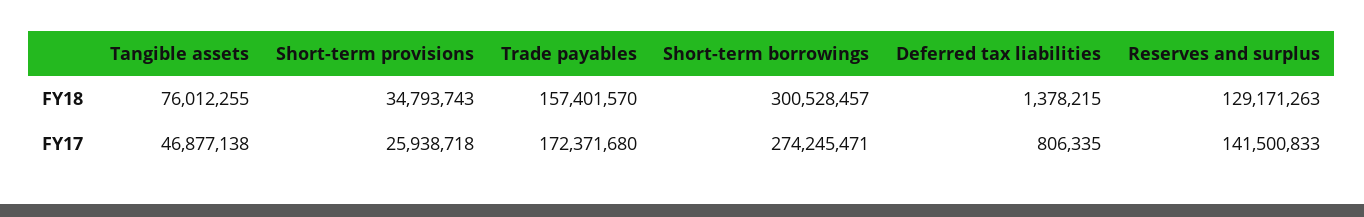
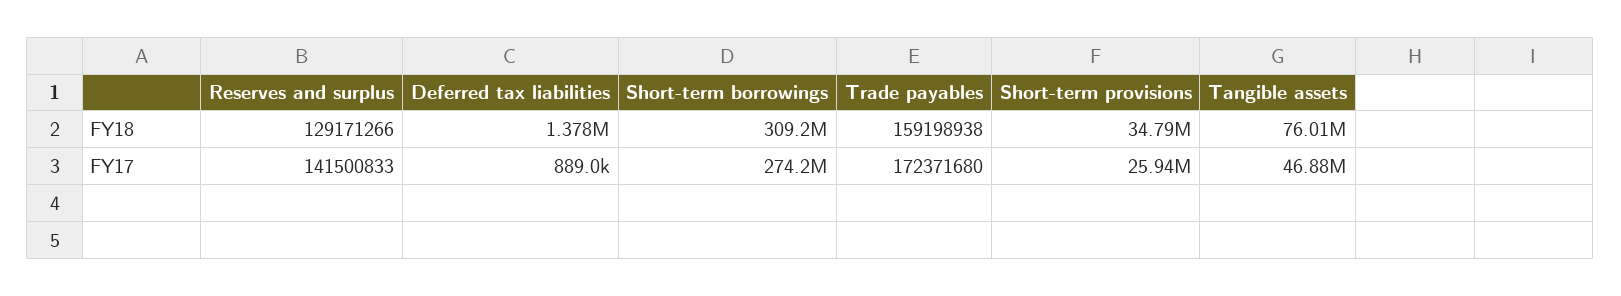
Trade payables, FY18: 157401570 -> 159198938
Short-term borrowings, FY18: 300528457 -> 309200000
Reserves and surplus, FY18: 129171263 -> 129171266
Deferred tax liabilities, FY17: 806335 -> 889000

